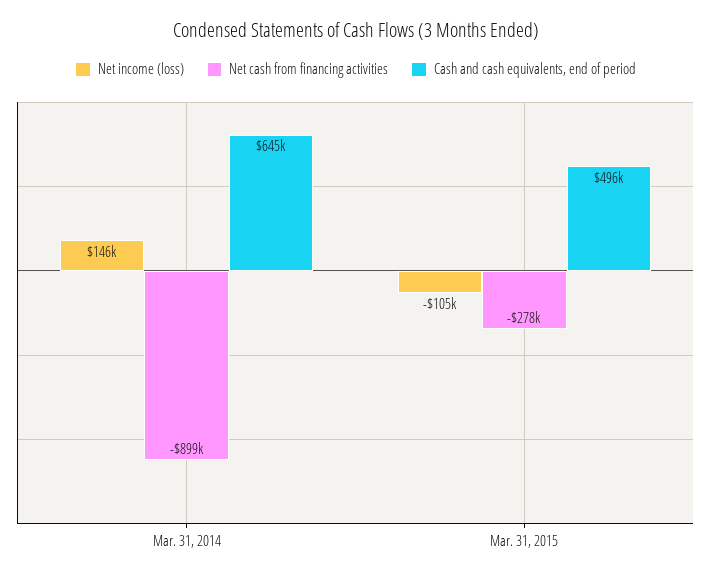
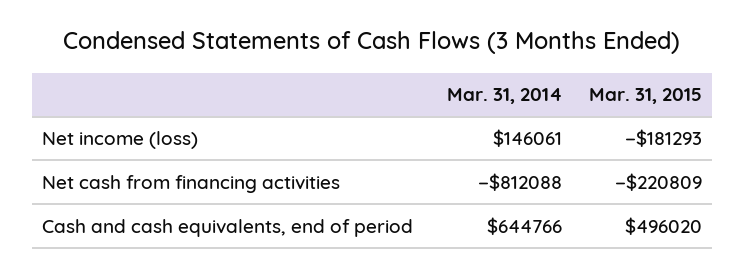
Net cash from financing activities, Mar. 31, 2014: -899000 -> -812088
Net income (loss), Mar. 31, 2015: -105000 -> -181293
Net cash from financing activities, Mar. 31, 2015: -278000 -> -220809

